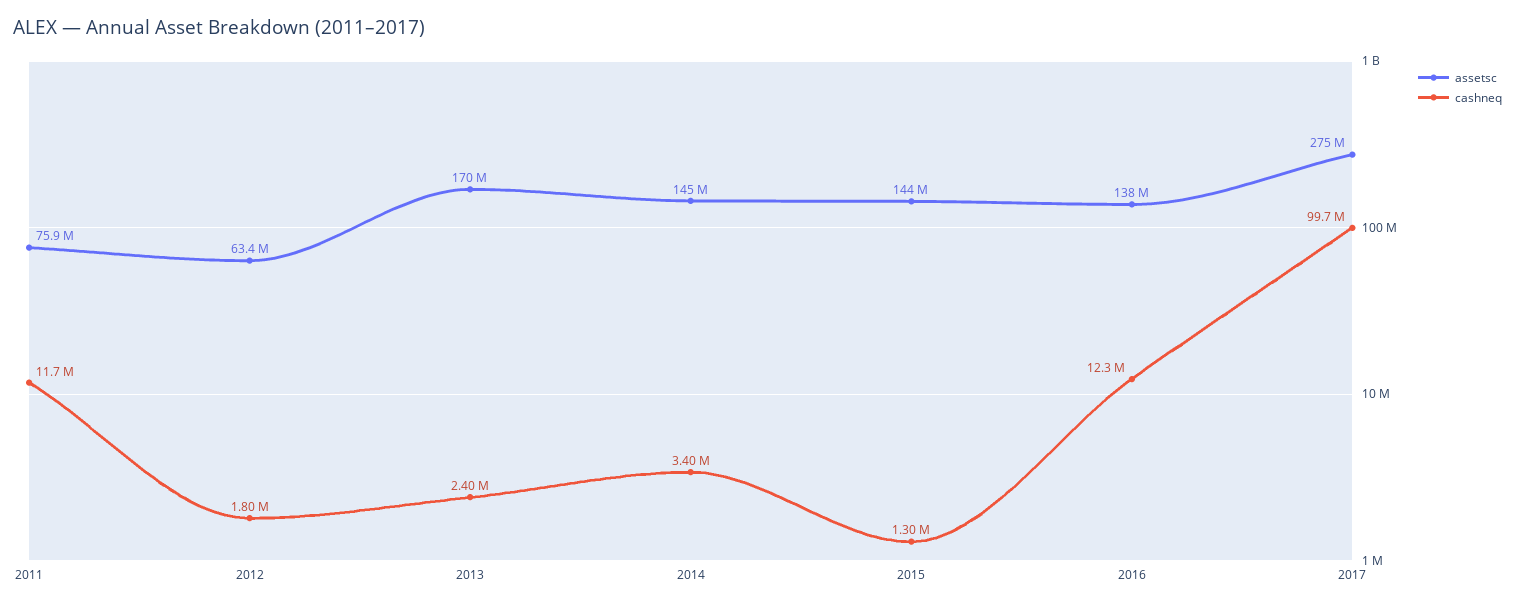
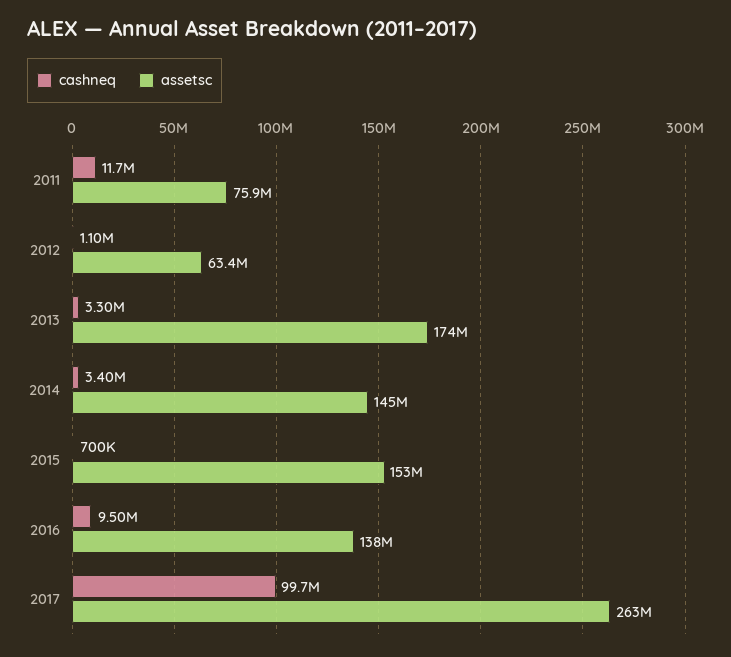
cashneq, 2012: 1800000 -> 1100000
assetsc, 2013: 170000000 -> 174000000
cashneq, 2013: 2400000 -> 3300000
assetsc, 2015: 144000000 -> 153000000
cashneq, 2015: 1300000 -> 700000
cashneq, 2016: 12300000 -> 9500000
assetsc, 2017: 275000000 -> 263000000

